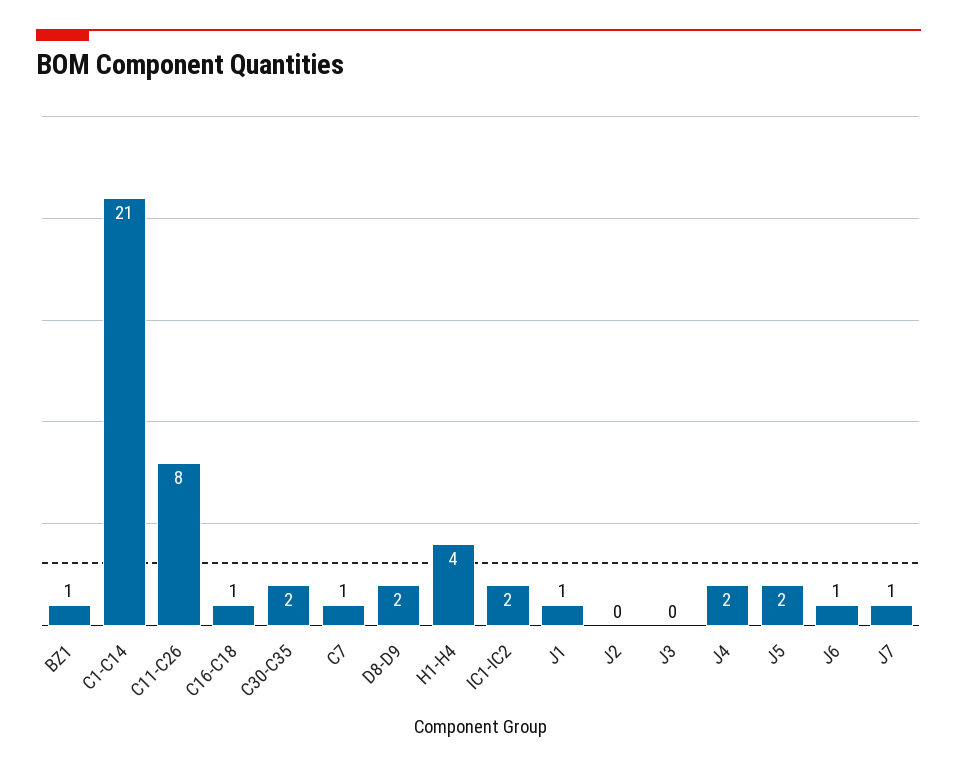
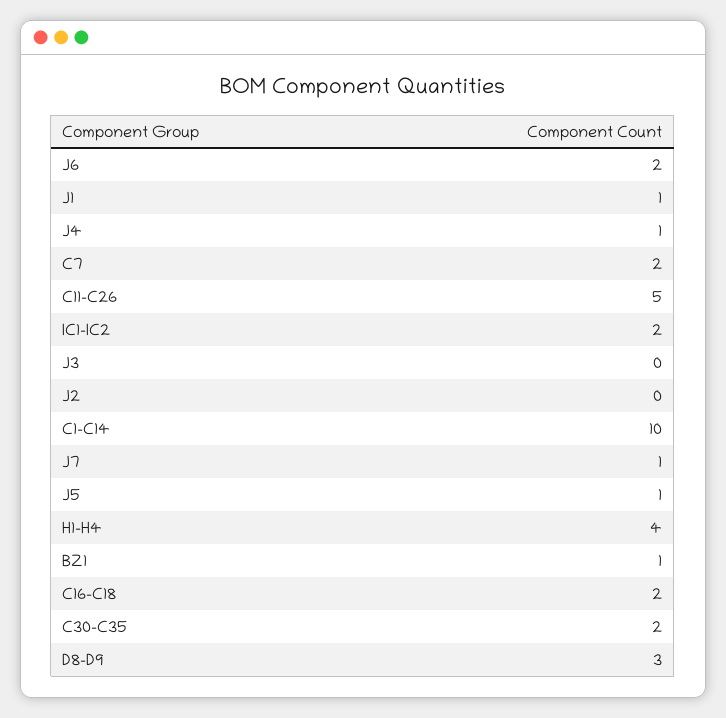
C1-C14: 21 -> 10
C11-C26: 8 -> 5
C16-C18: 1 -> 2
C7: 1 -> 2
D8-D9: 2 -> 3
J4: 2 -> 1
J5: 2 -> 1
J6: 1 -> 2

